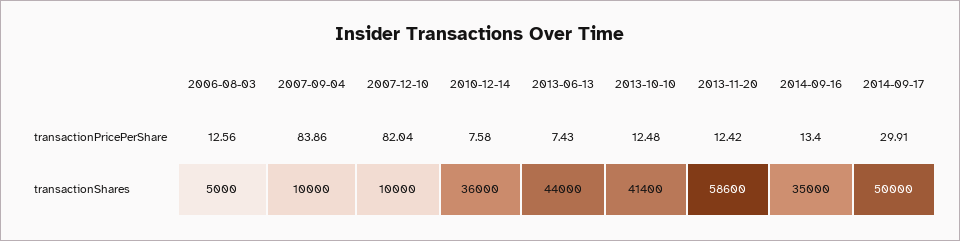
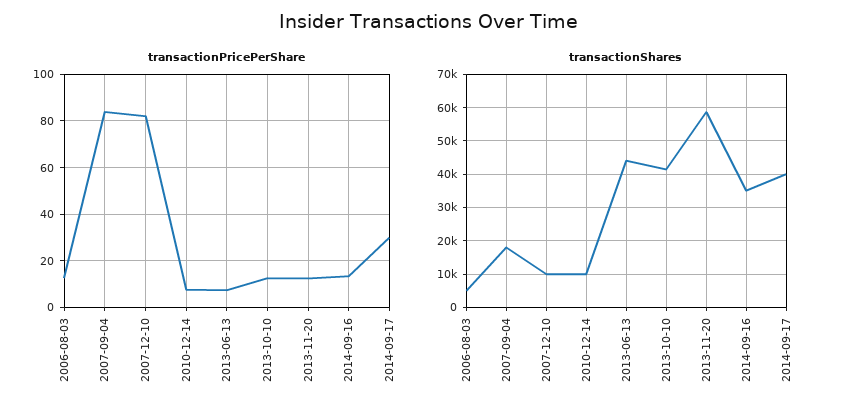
transactionShares, 2007-09-04: 10000 -> 18000
transactionShares, 2010-12-14: 36000 -> 10000
transactionShares, 2014-09-17: 50000 -> 40000

